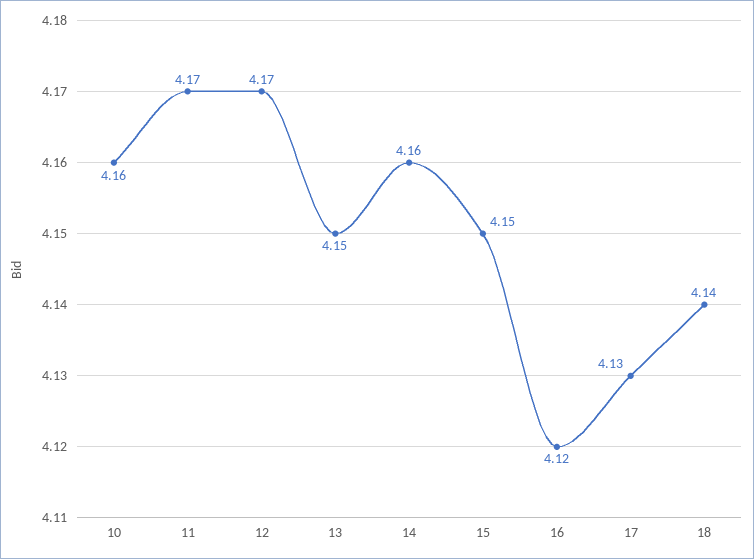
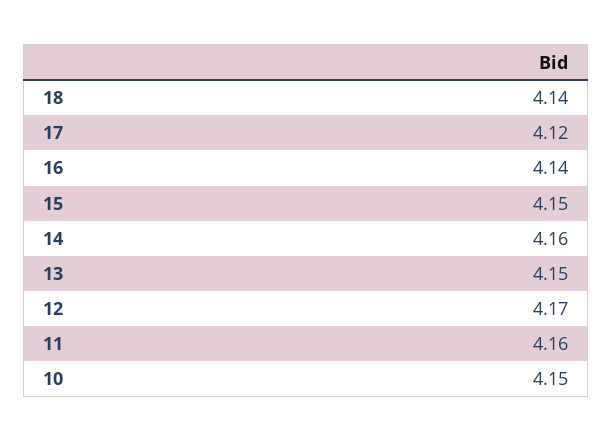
10: 4.16 -> 4.15
11: 4.17 -> 4.16
16: 4.12 -> 4.14
17: 4.13 -> 4.12

